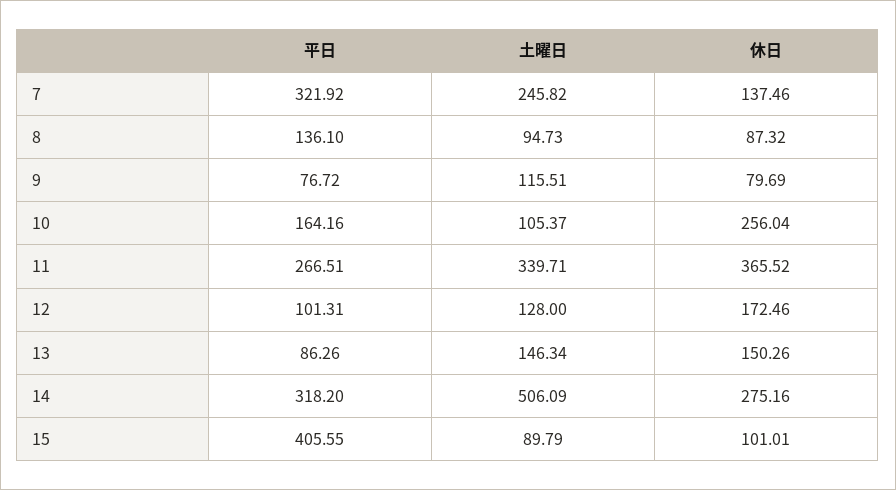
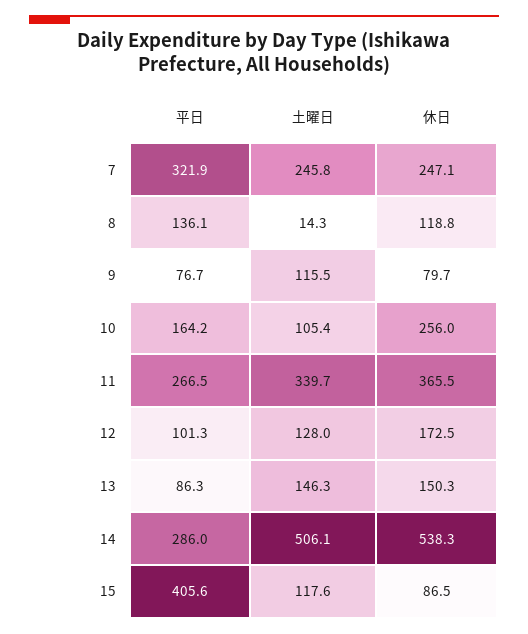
休日, 7: 137.46 -> 247.1
土曜日, 8: 94.73 -> 14.3
休日, 8: 87.32 -> 118.8
平日, 14: 318.2 -> 286
休日, 14: 275.16 -> 538.3
土曜日, 15: 89.79 -> 117.6
休日, 15: 101.01 -> 86.5

